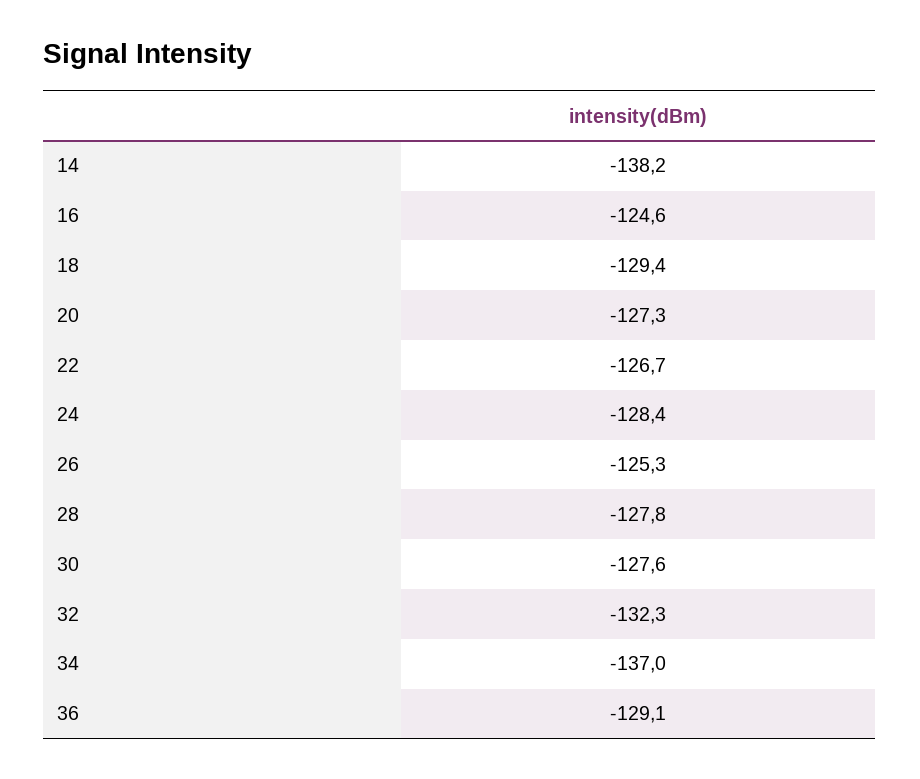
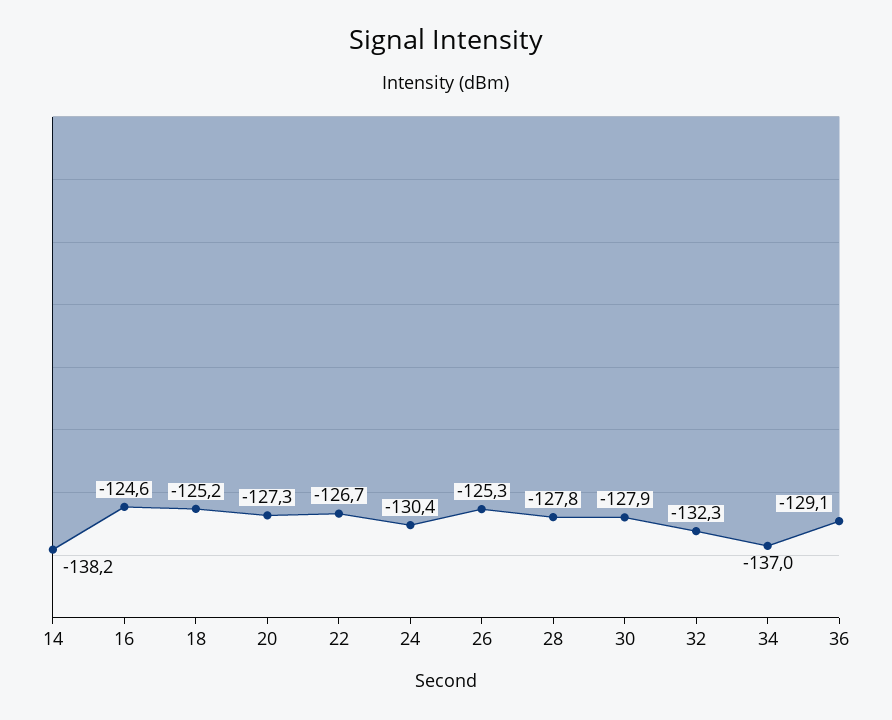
18: -129.4 -> -125.2
24: -128.4 -> -130.4
30: -127.6 -> -127.9

